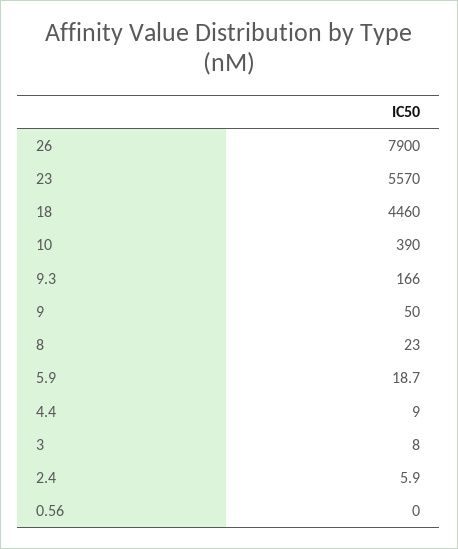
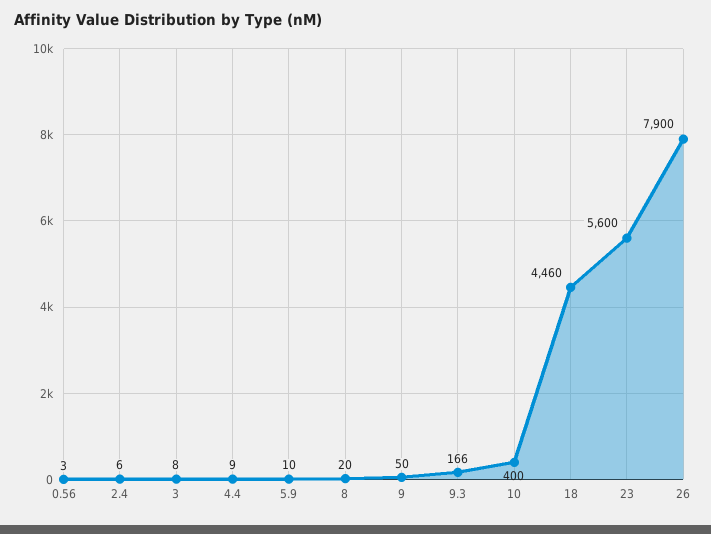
23: 5570 -> 5600
10: 390 -> 400
8: 23 -> 20
5.9: 18.7 -> 10
0.56: 0 -> 3

